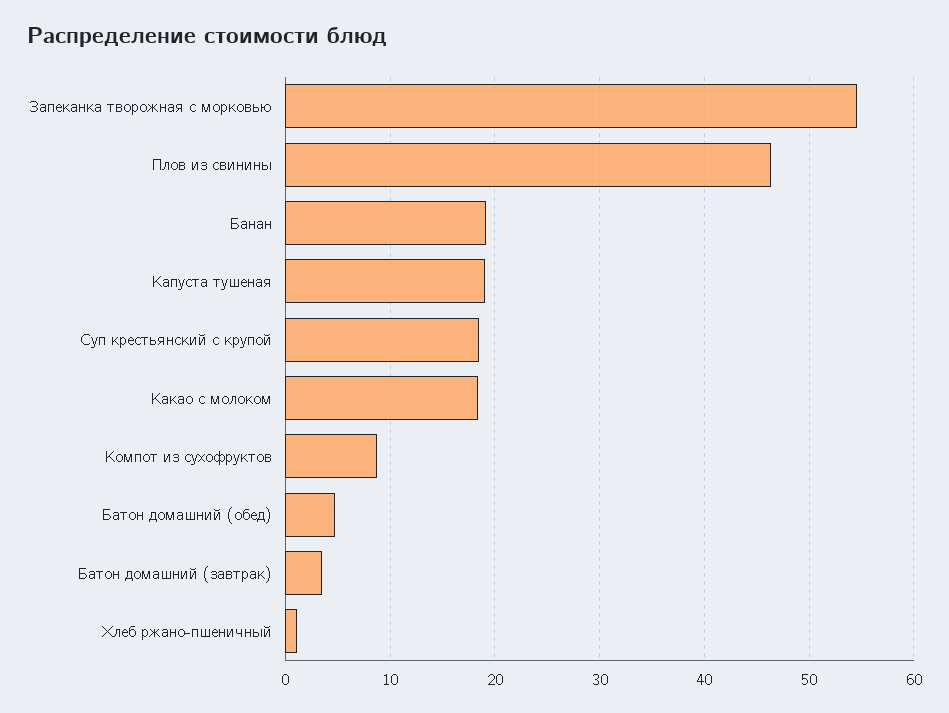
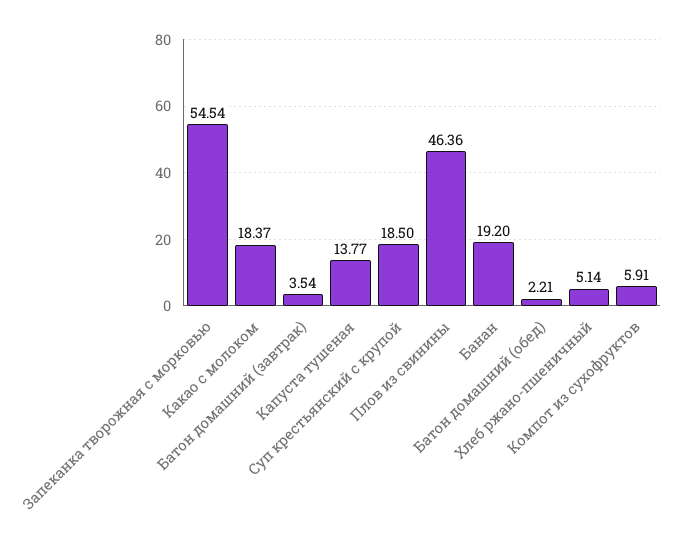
Капуста тушеная: 19 -> 13.77
Компот из сухофруктов: 9 -> 5.91
Батон домашний (обед): 5 -> 2.21
Хлеб ржано-пшеничный: 1 -> 5.14

